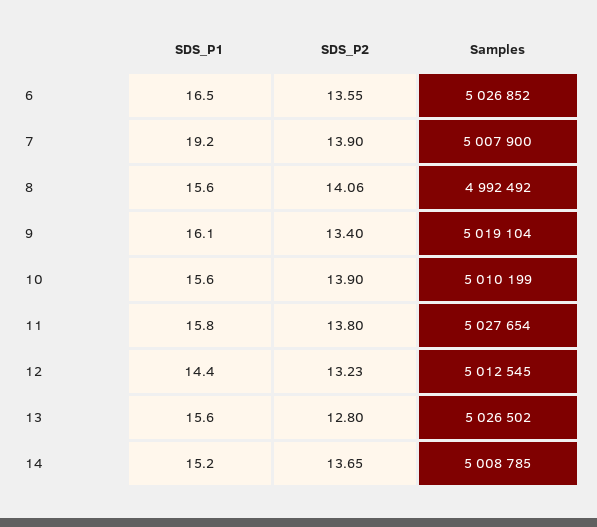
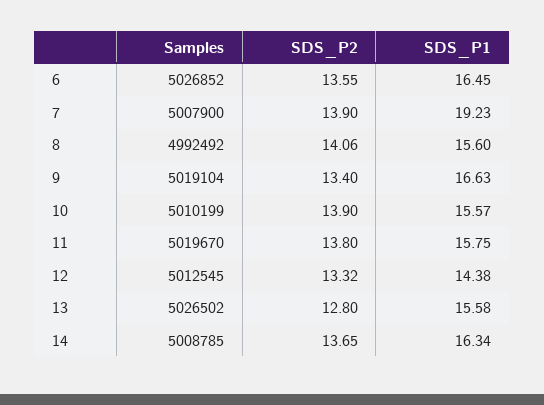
SDS_P1, 9: 16.1 -> 16.63
Samples, 11: 5027654 -> 5019670
SDS_P2, 12: 13.23 -> 13.32
SDS_P1, 14: 15.2 -> 16.34

